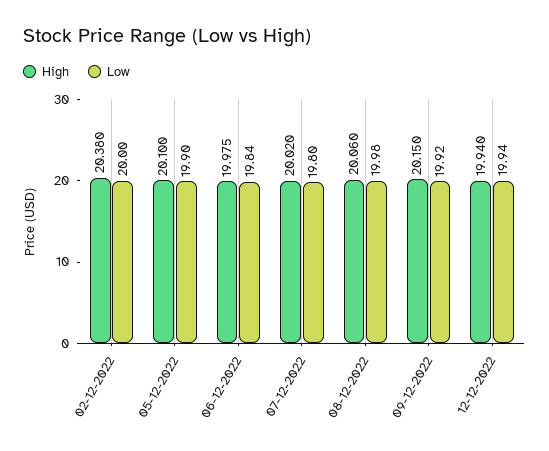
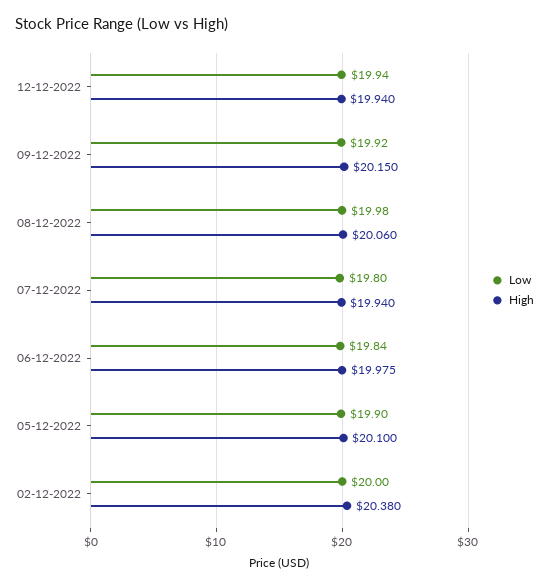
High, 07-12-2022: 20.02 -> 19.94

